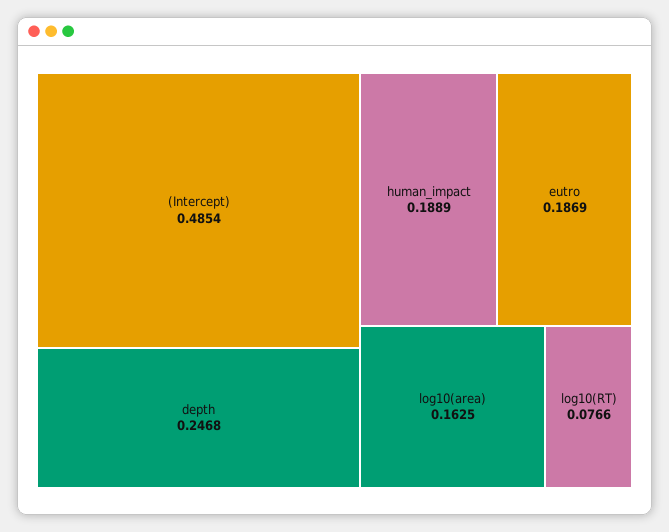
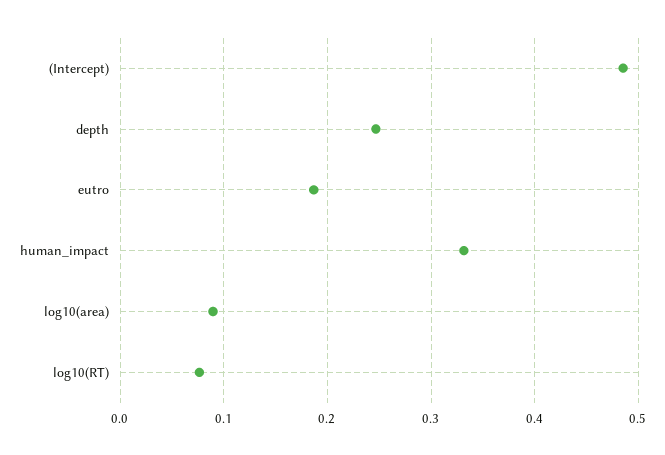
human_impact: 0.1889 -> 0.33
log10(area): 0.1625 -> 0.09

